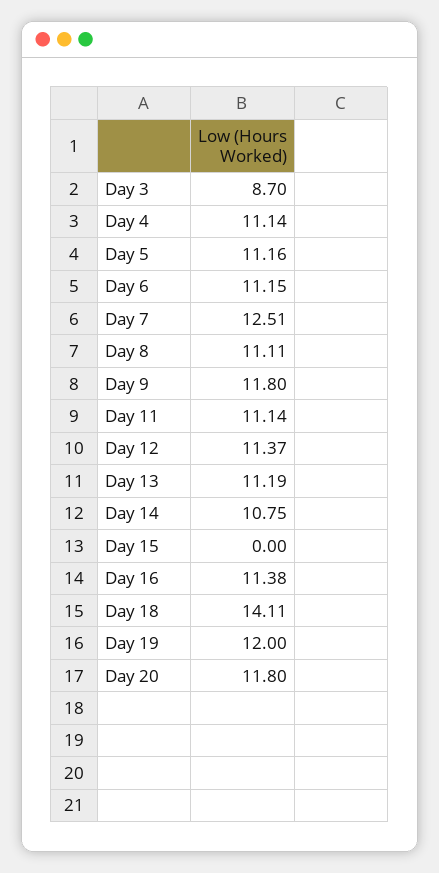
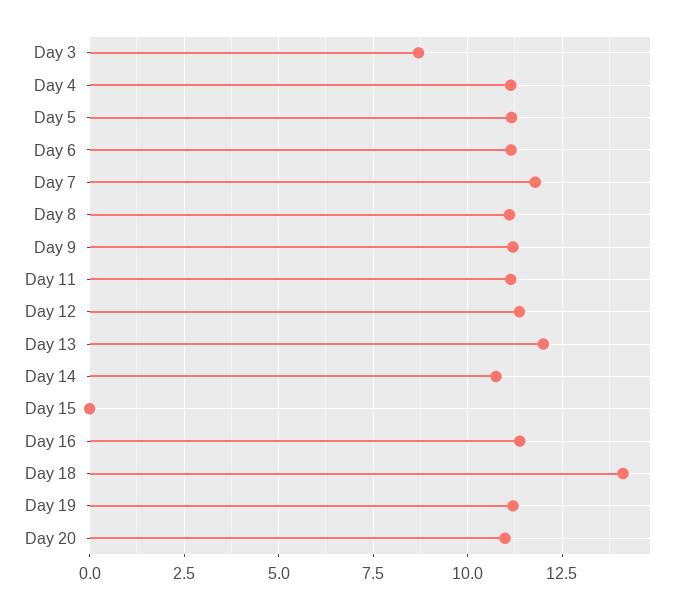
Day 7: 12.51 -> 11.75
Day 9: 11.8 -> 11.25
Day 13: 11.19 -> 12
Day 19: 12 -> 11.25
Day 20: 11.8 -> 11

